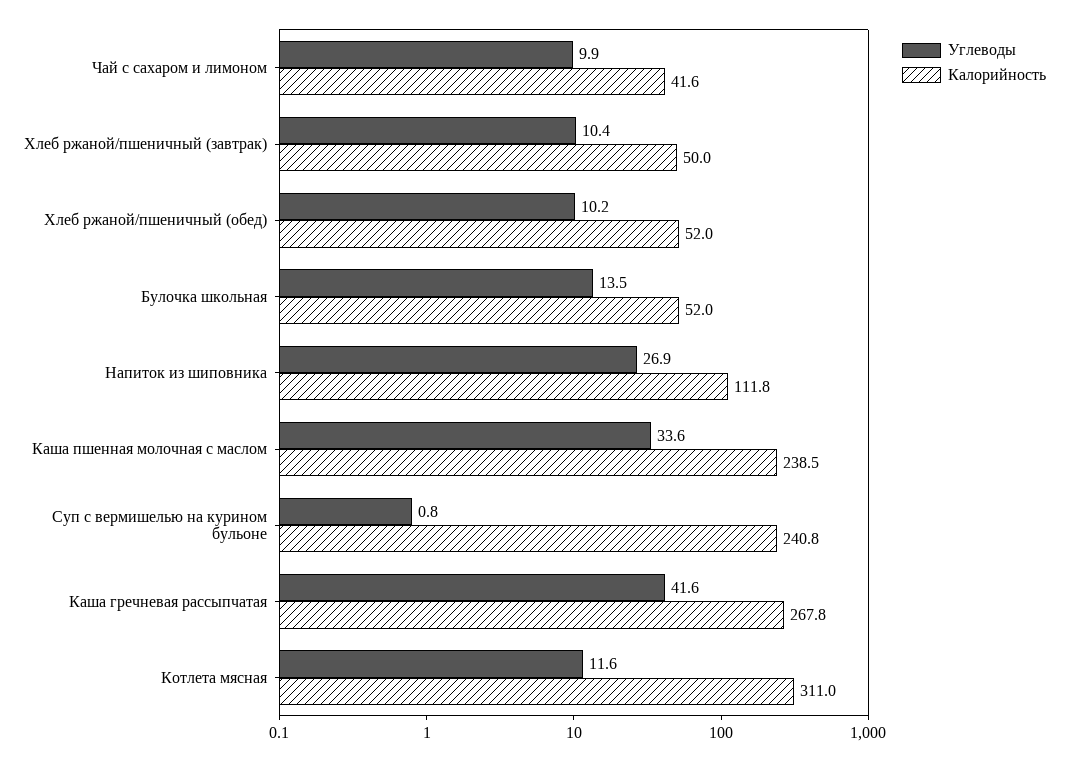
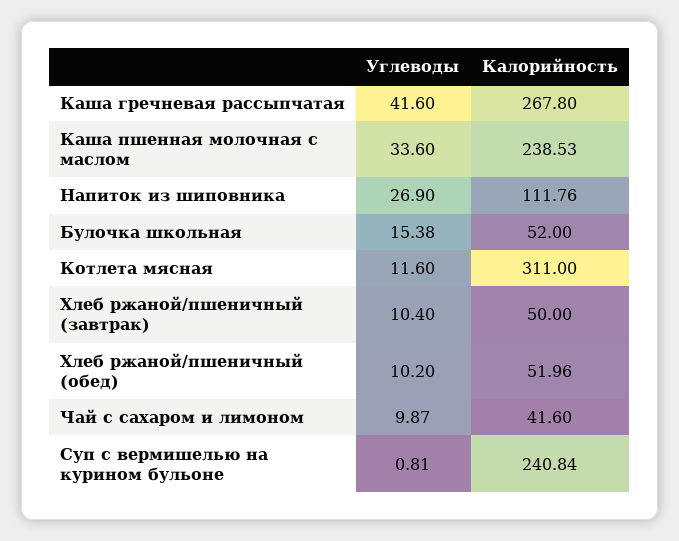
Углеводы, Булочка школьная: 13.5 -> 15.38

